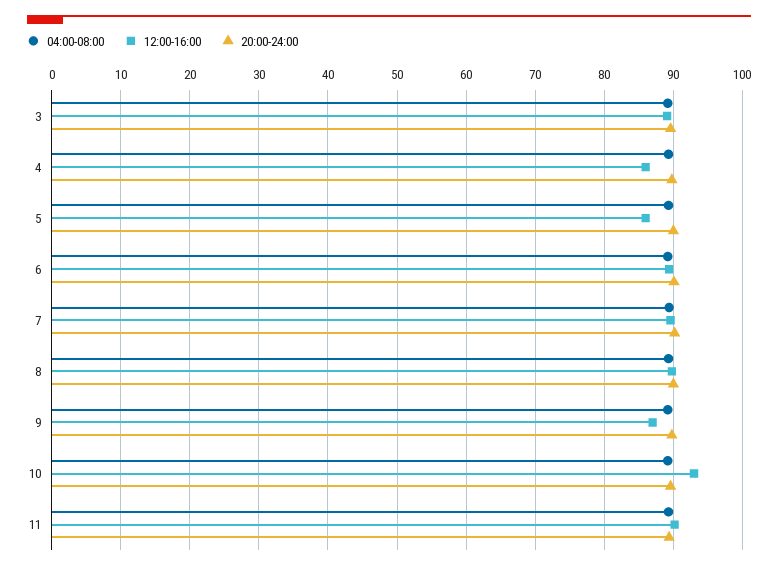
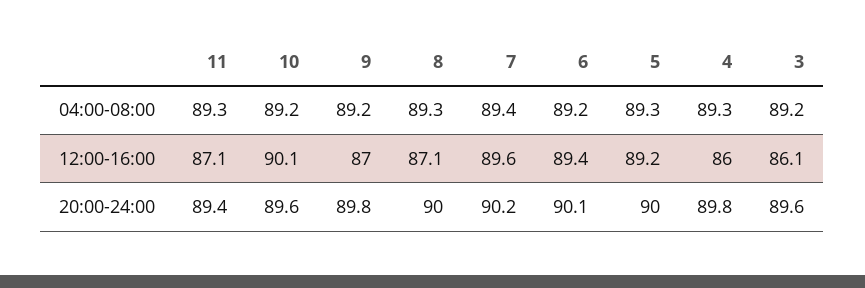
12:00-16:00, 3: 89 -> 86.1
12:00-16:00, 5: 86 -> 89.2
12:00-16:00, 8: 90 -> 87.1
12:00-16:00, 10: 93 -> 90.1
12:00-16:00, 11: 90 -> 87.1

